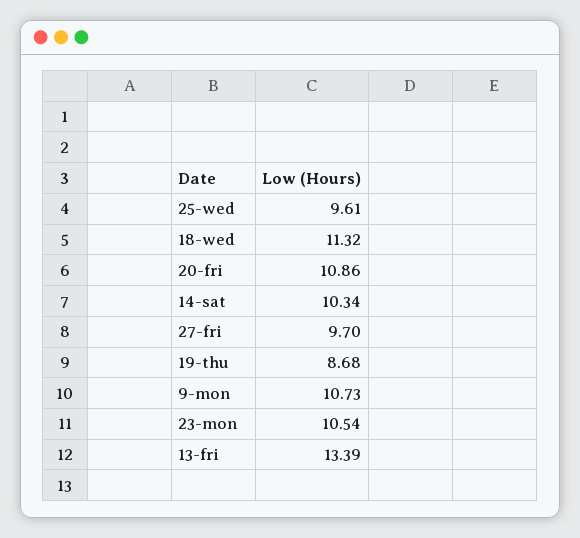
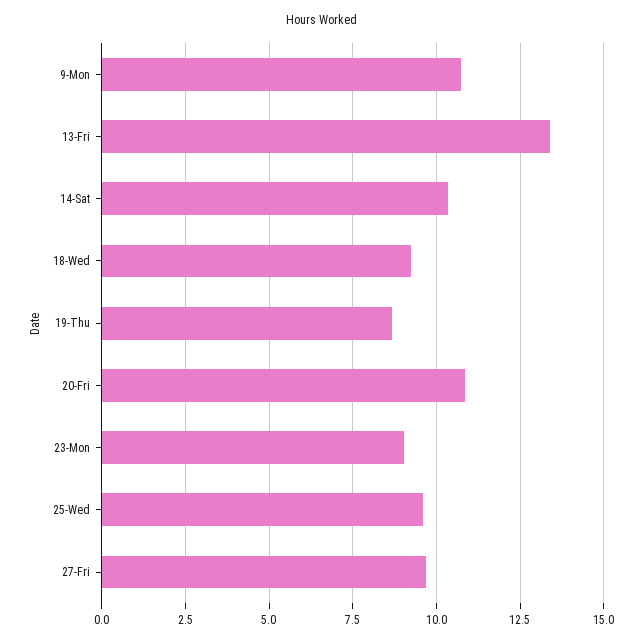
18-wed: 11.32 -> 9.25
23-mon: 10.54 -> 9

